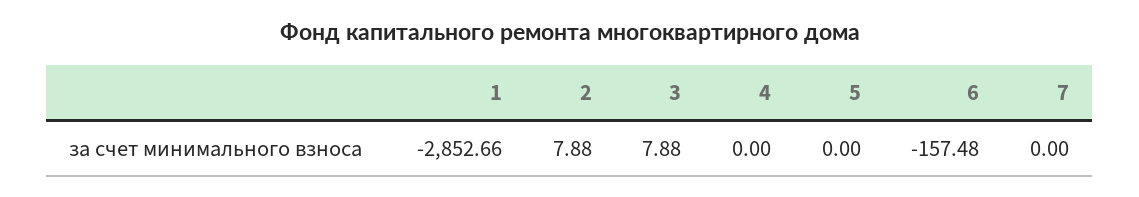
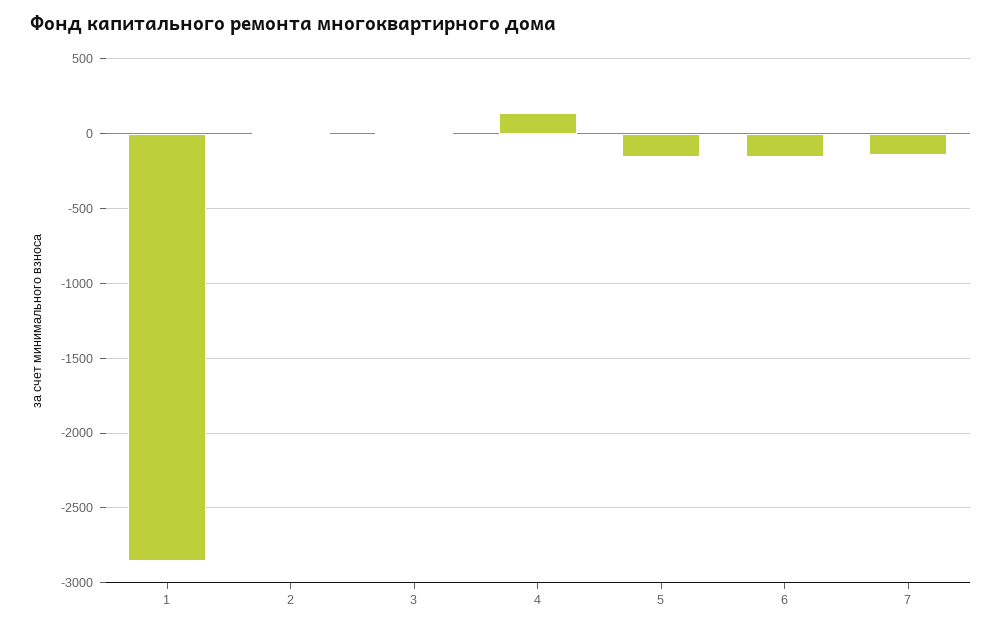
4: 0 -> 150
5: 0 -> -150
7: 0 -> -150

